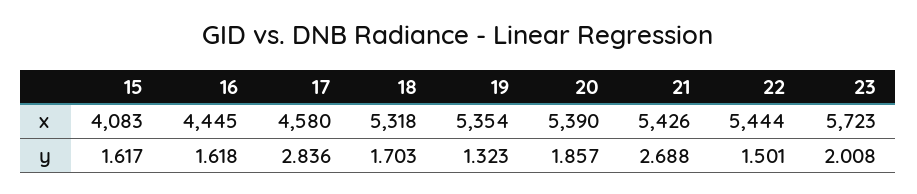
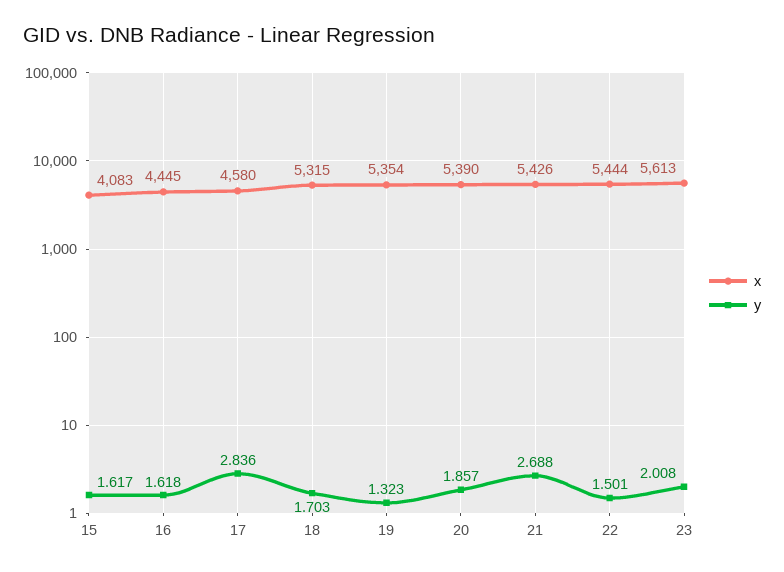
x, 18: 5318 -> 5315
x, 23: 5723 -> 5613

